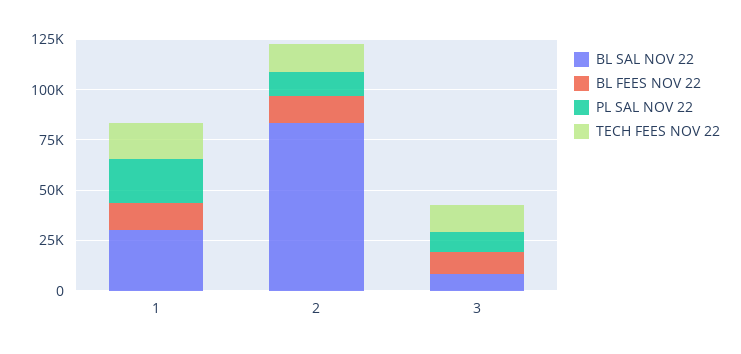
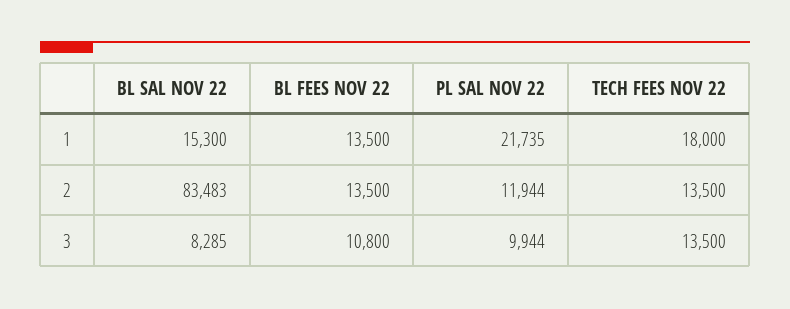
BL SAL NOV 22, 1: 30000 -> 15300

